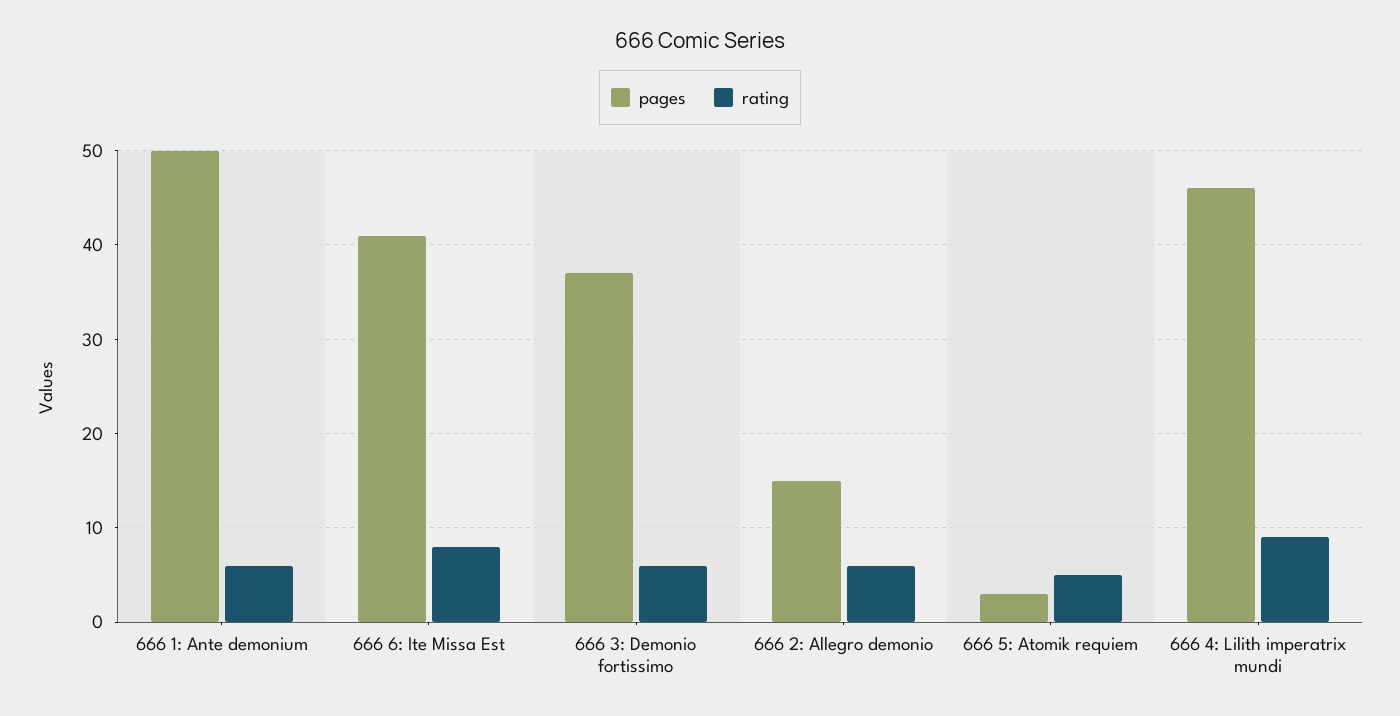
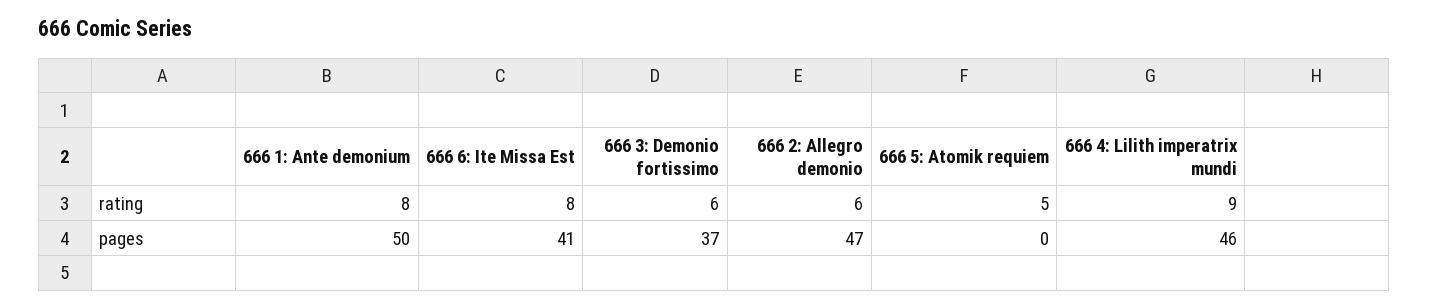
rating, 666 1: Ante demonium: 6 -> 8
pages, 666 2: Allegro demonio: 15 -> 47
pages, 666 5: Atomik requiem: 3 -> 0

